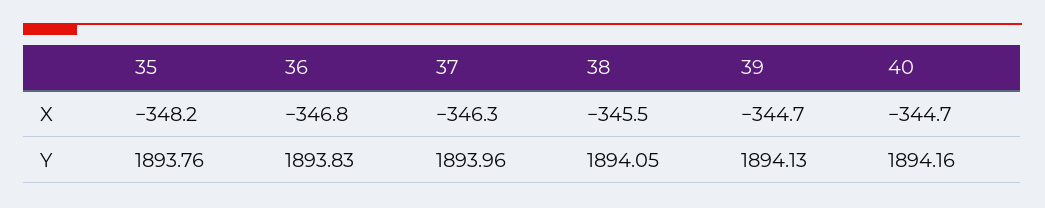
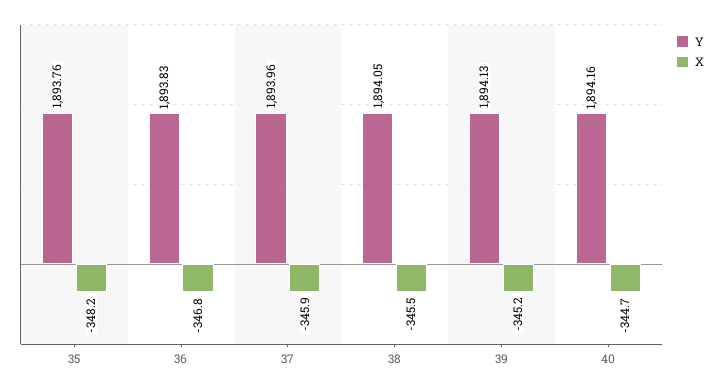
X, 37: -346.3 -> -345.9
X, 39: -344.7 -> -345.2

